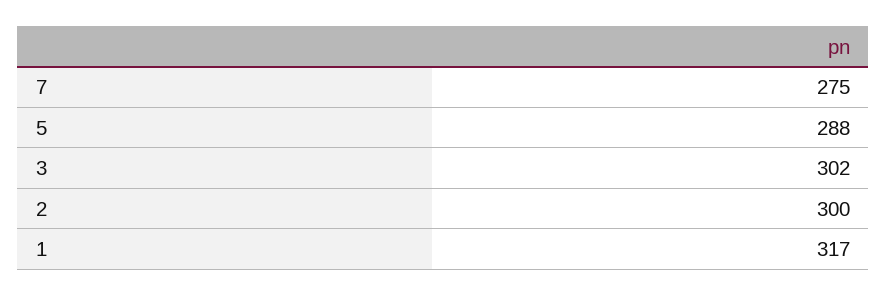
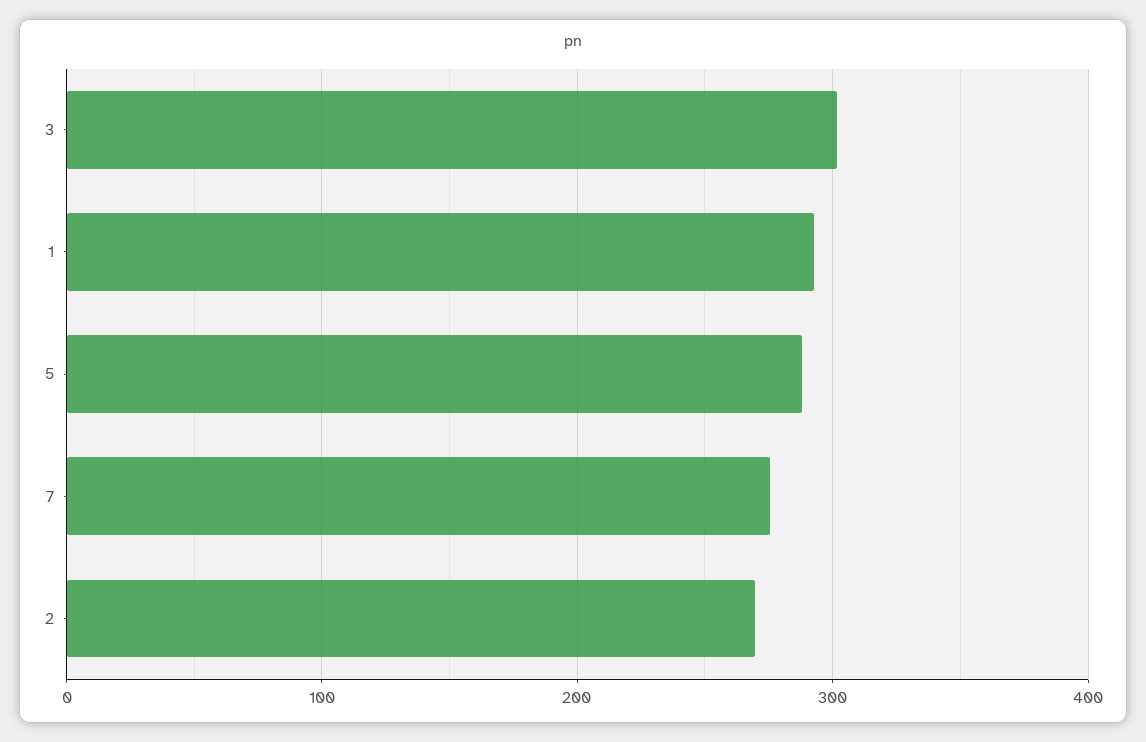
2: 300 -> 270
1: 317 -> 290

